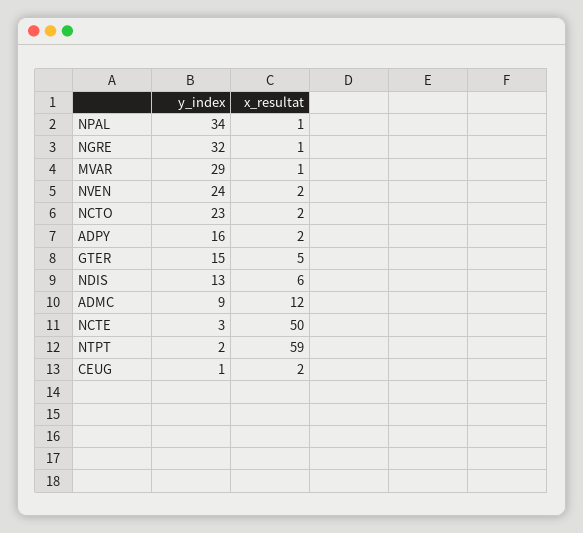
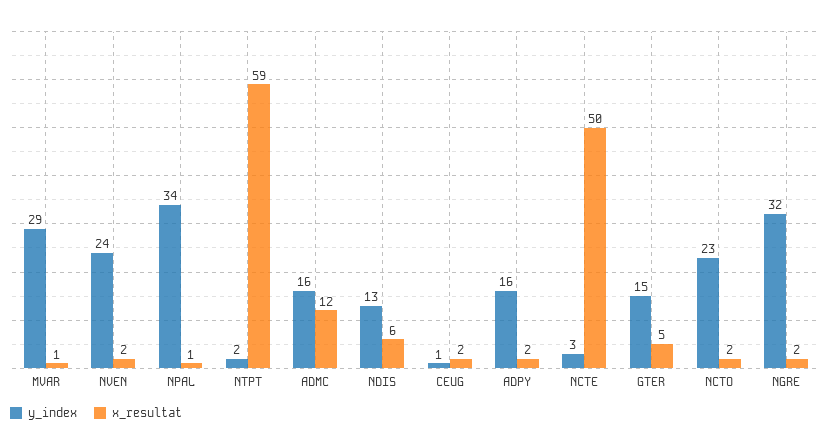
x_resultat, NGRE: 1 -> 2
y_index, ADMC: 9 -> 16

